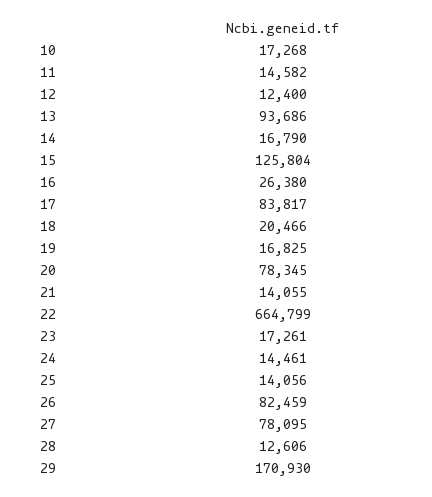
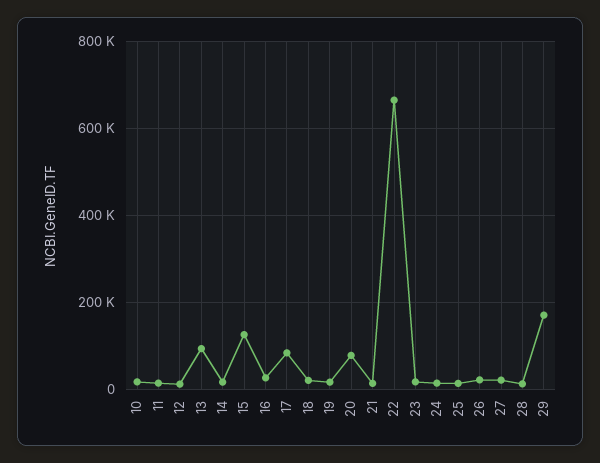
26: 82459 -> 20000
27: 78095 -> 20000

